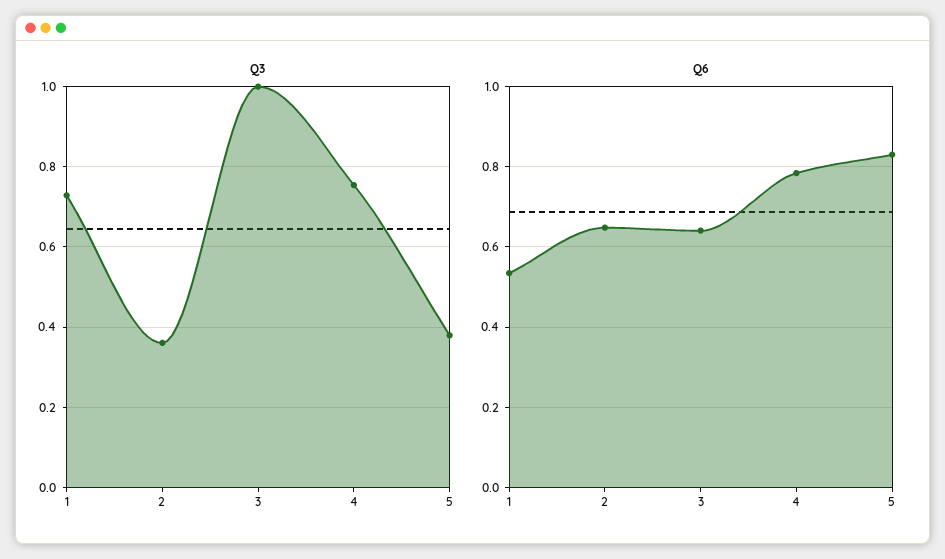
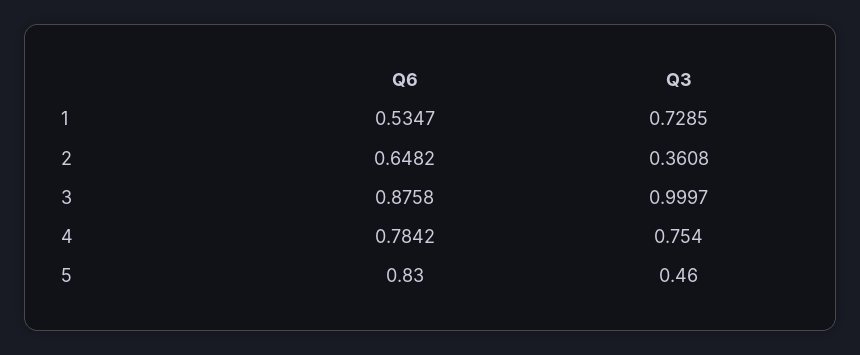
Q3, 5: 0.38 -> 0.46
Q6, 3: 0.64 -> 0.8758

